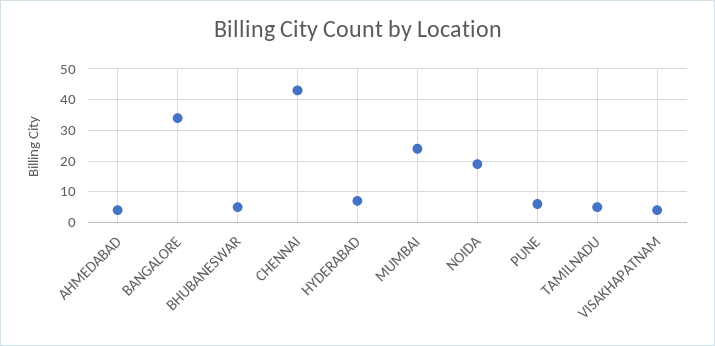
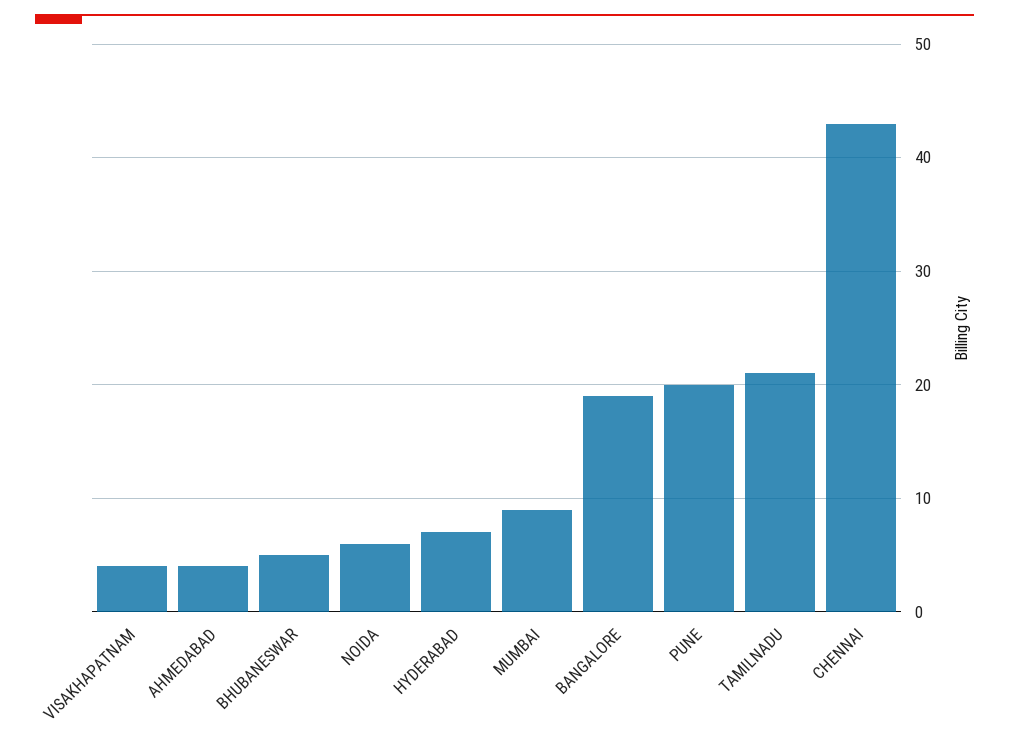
BANGALORE: 35 -> 19
MUMBAI: 25 -> 9
NOIDA: 20 -> 6
PUNE: 5 -> 20
TAMILNADU: 5 -> 21

